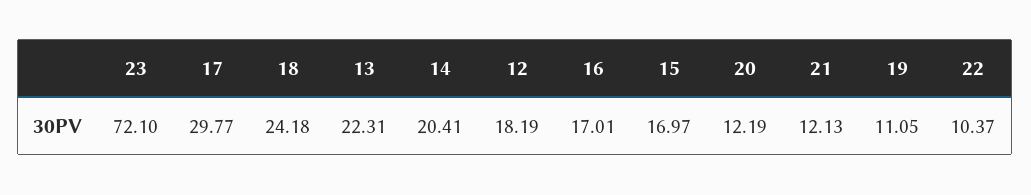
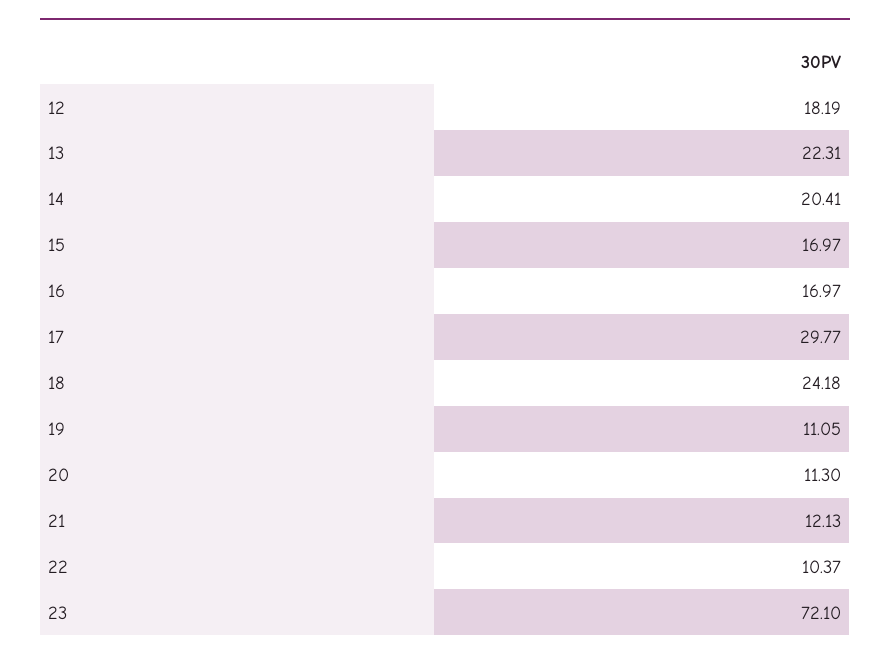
16: 17.01 -> 16.97
20: 12.19 -> 11.3

